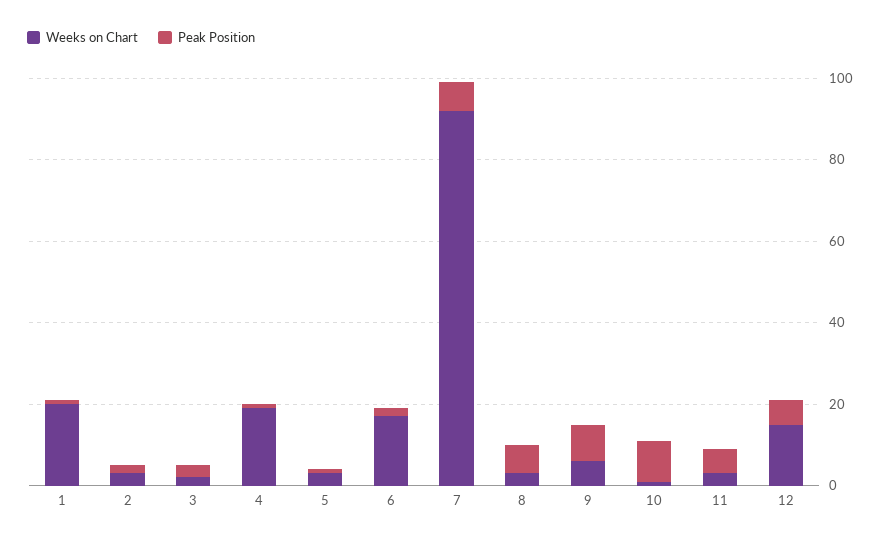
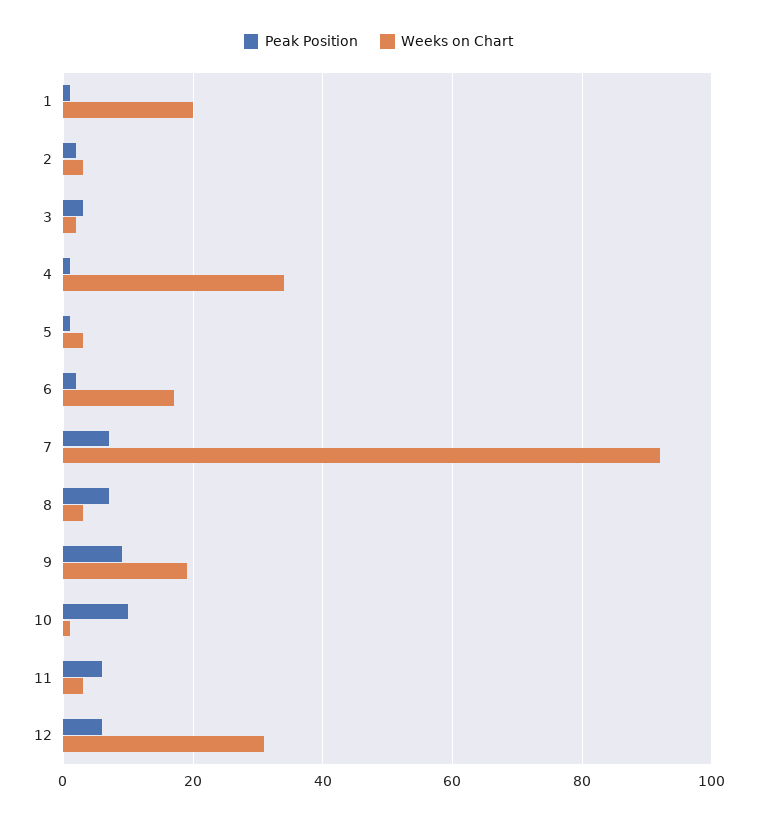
Weeks on Chart, 4: 20 -> 35
Weeks on Chart, 9: 5 -> 20
Weeks on Chart, 12: 15 -> 30

